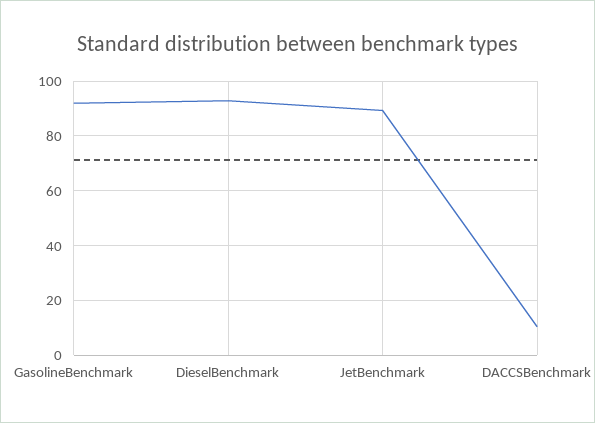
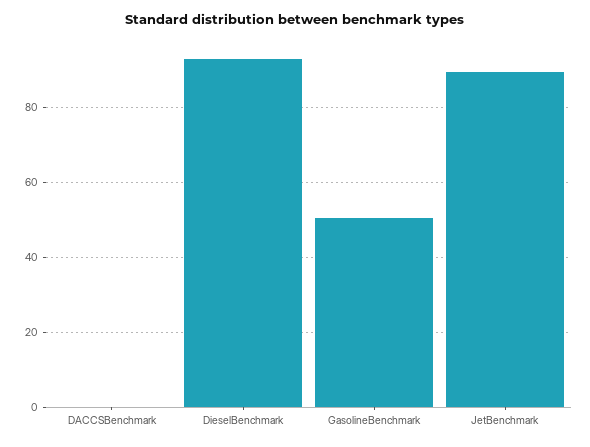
GasolineBenchmark: 92.5 -> 50
DACCSBenchmark: 10 -> 0

